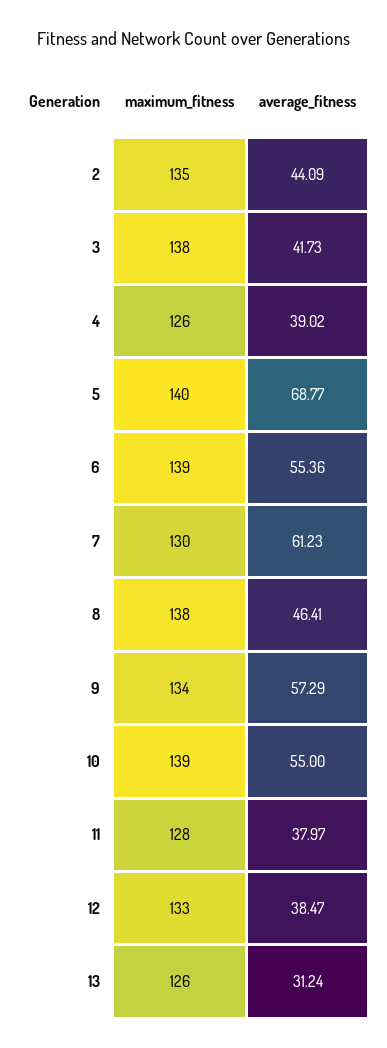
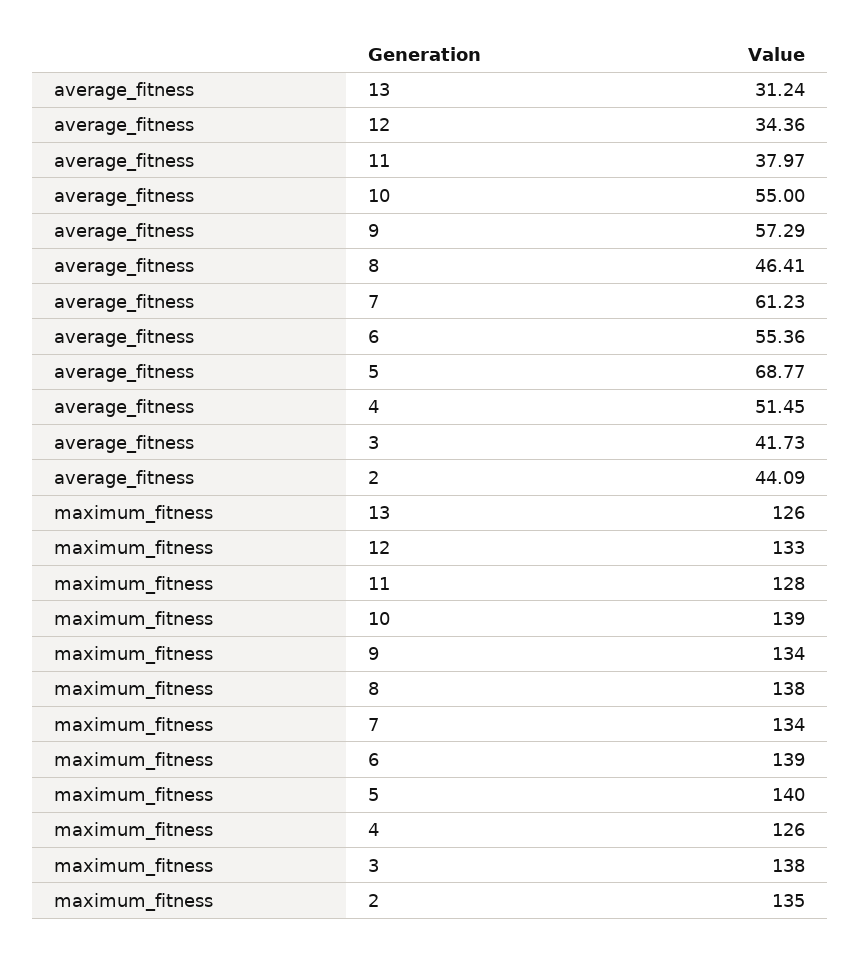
average_fitness, 4: 39.02 -> 51.45
maximum_fitness, 7: 130 -> 134
average_fitness, 12: 38.47 -> 34.36

